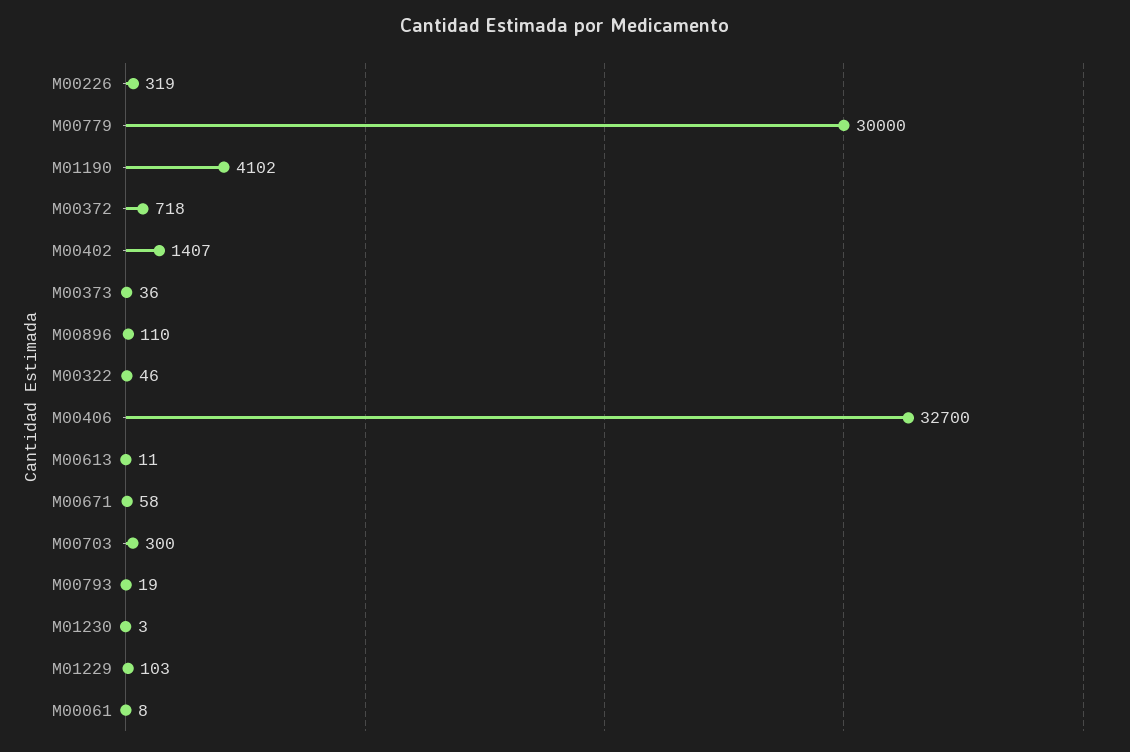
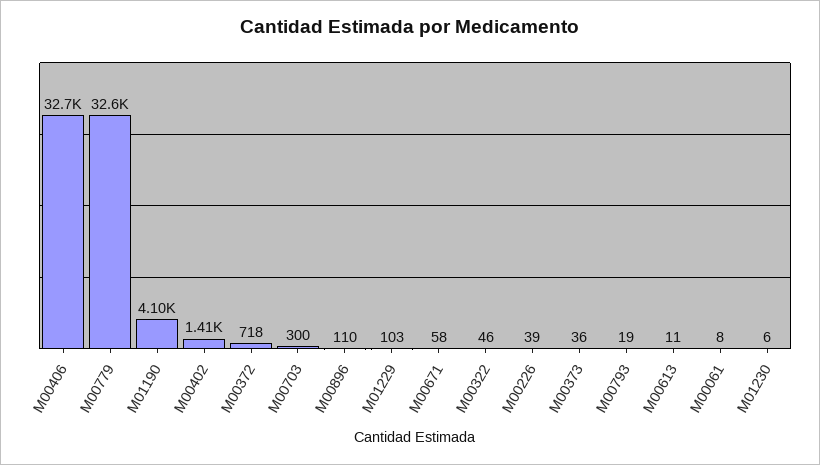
M00226: 319 -> 39
M00779: 30000 -> 32600
M01230: 3 -> 6

